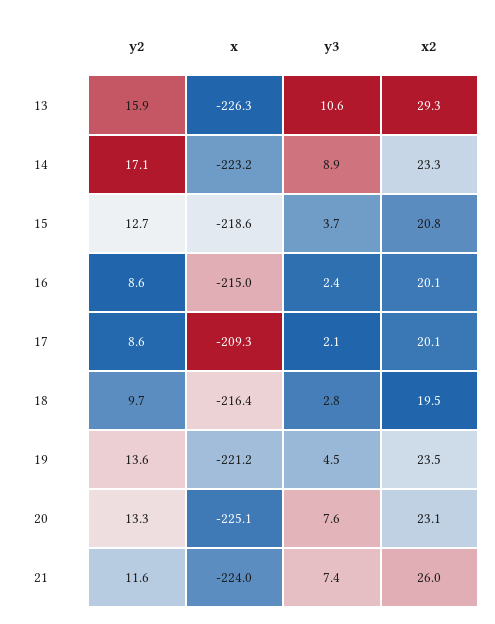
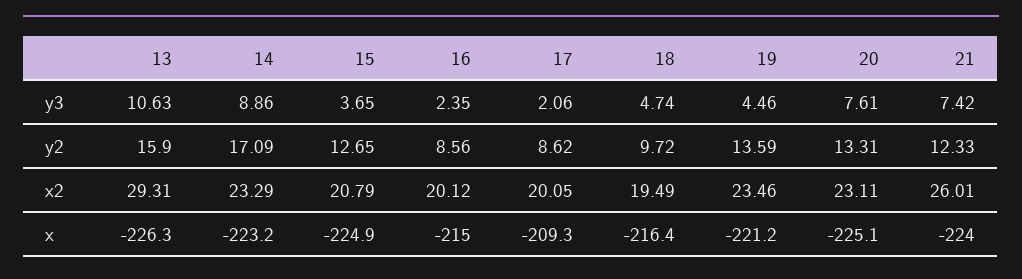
x, 15: -218.6 -> -224.9
y3, 18: 2.8 -> 4.74
y2, 21: 11.6 -> 12.33

